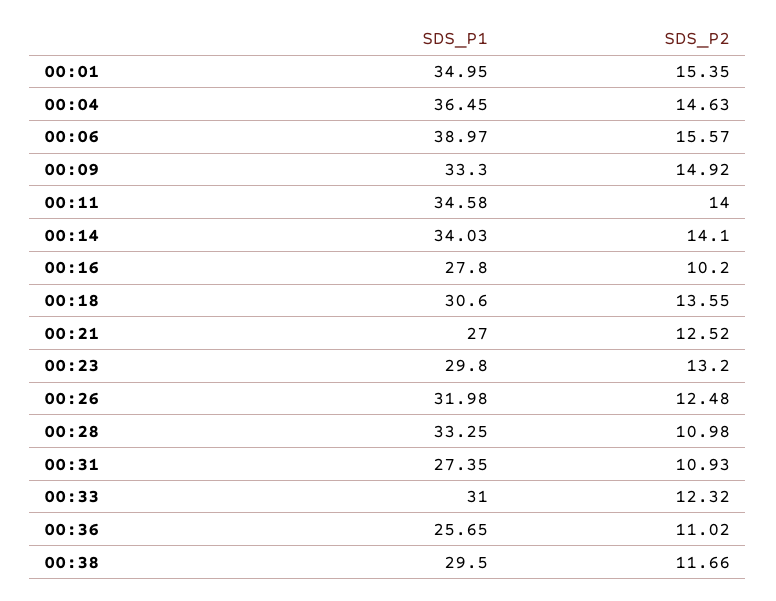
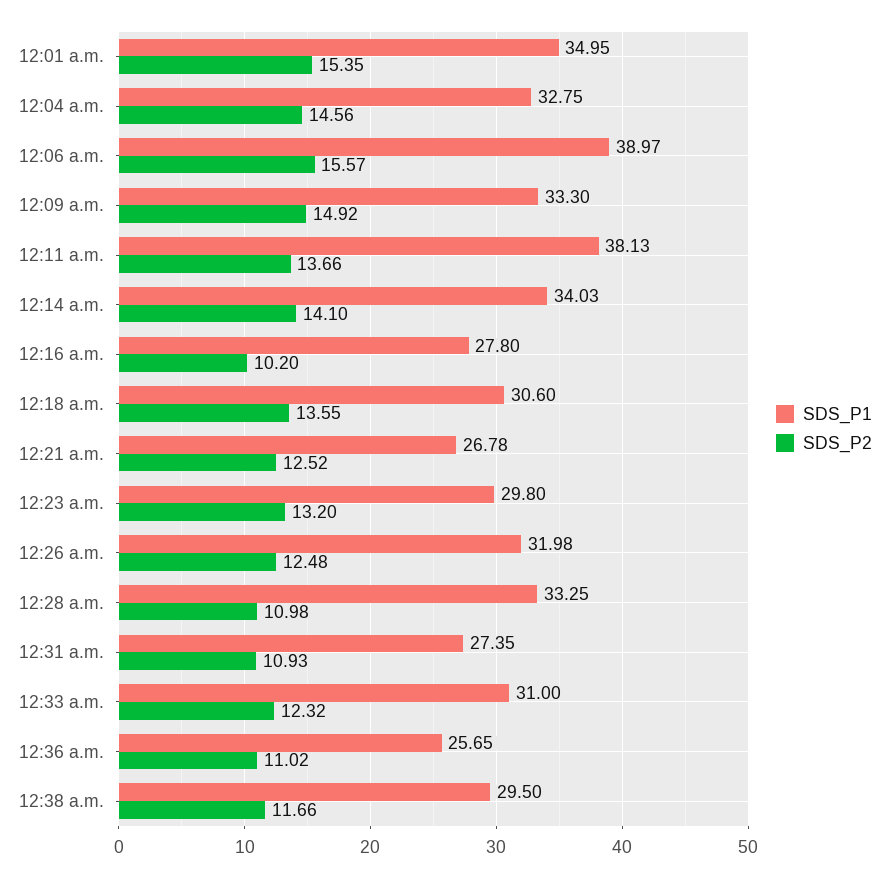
SDS_P1, 00:04: 36.45 -> 32.75
SDS_P2, 00:04: 14.63 -> 14.56
SDS_P1, 00:11: 34.58 -> 38.13
SDS_P2, 00:11: 14 -> 13.66
SDS_P1, 00:21: 27 -> 26.78

